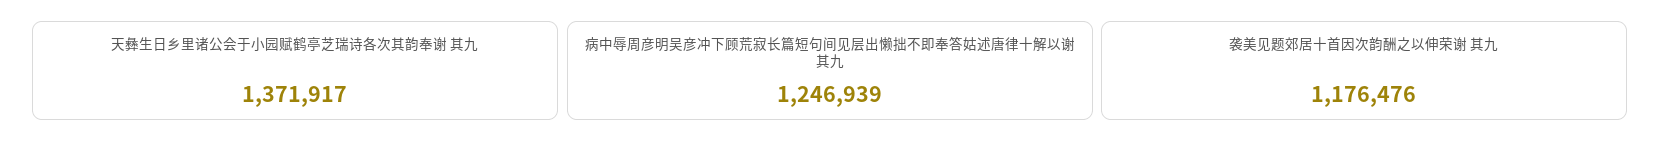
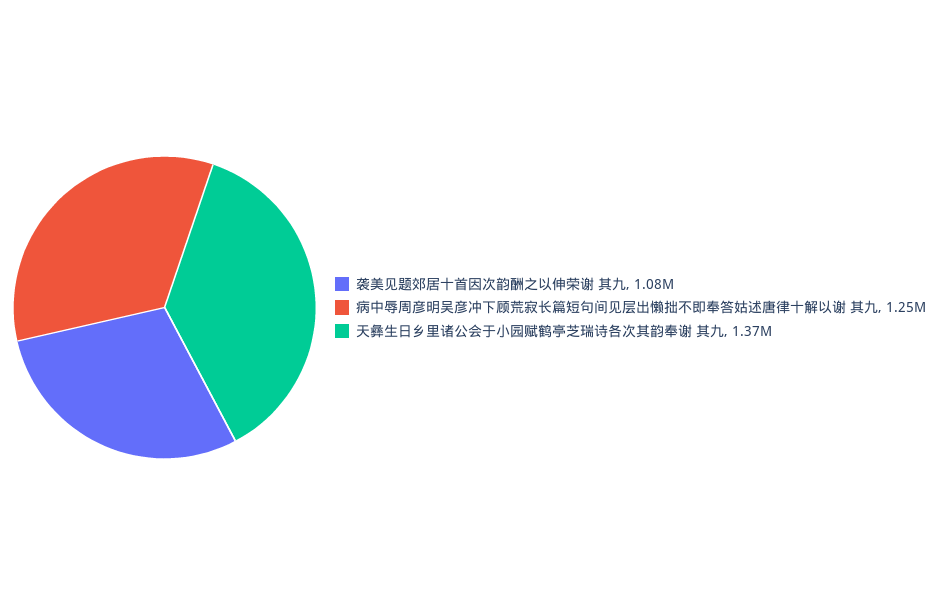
袭美见题郊居十首因次韵酬之以伸荣谢 其九: 1176476 -> 1080000

